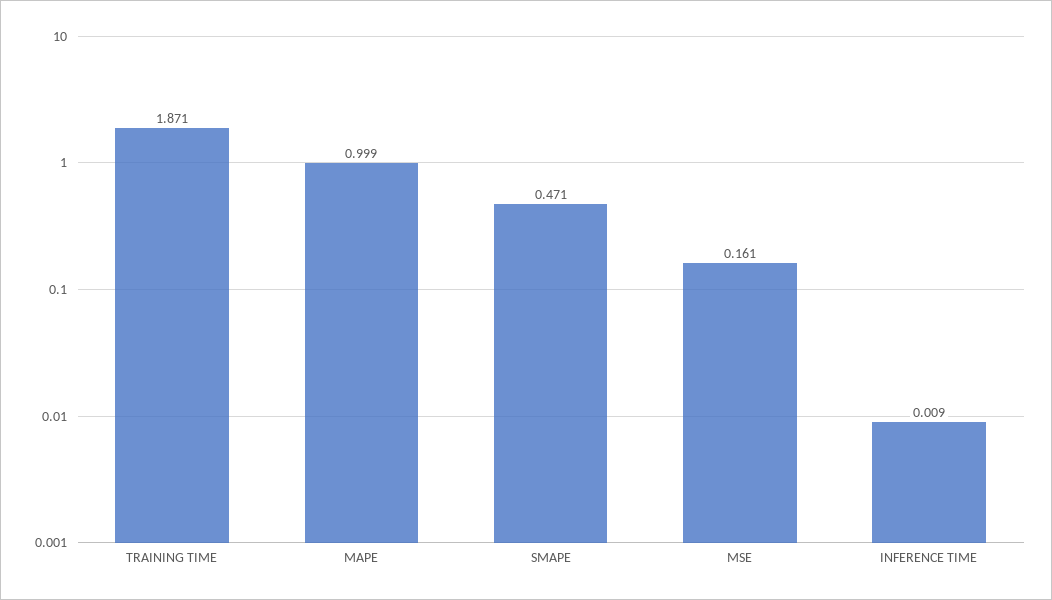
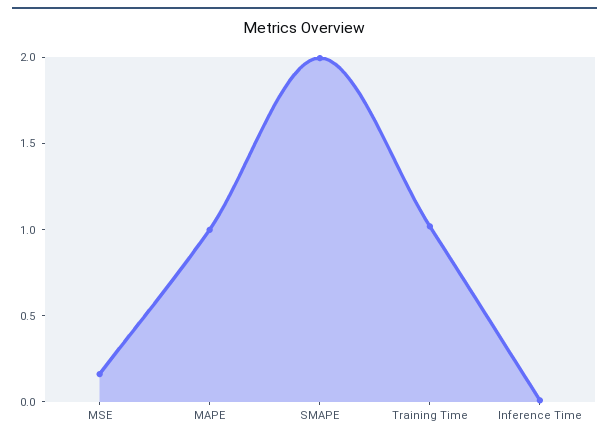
TRAINING TIME: 1.871 -> 1
SMAPE: 0.471 -> 2

